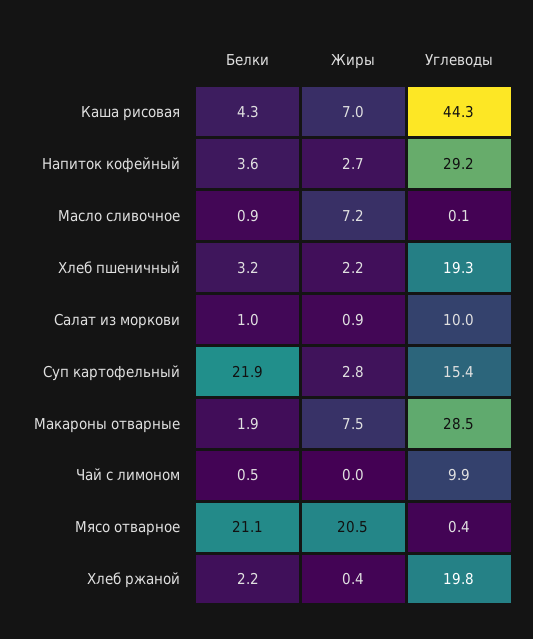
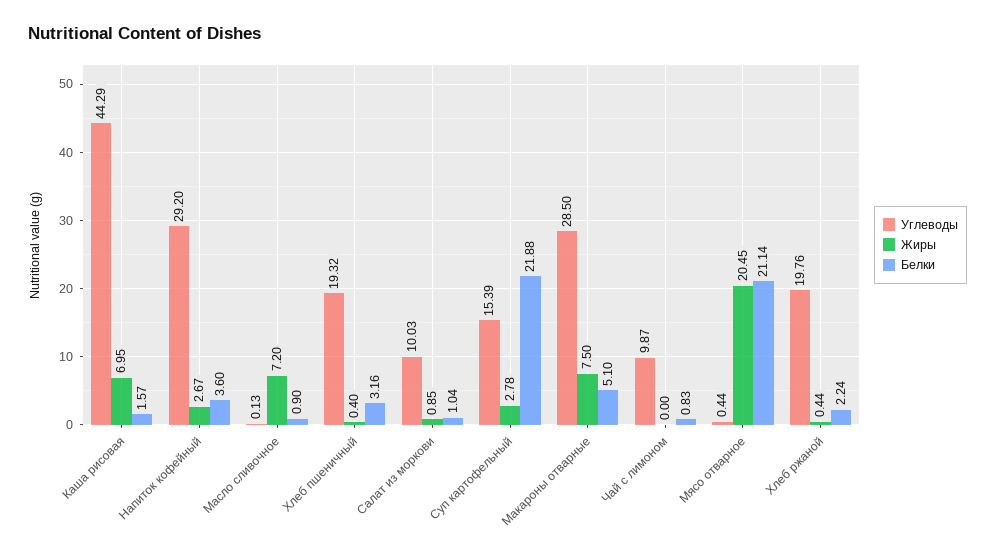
Белки, Каша рисовая: 4.3 -> 1.57
Жиры, Хлеб пшеничный: 2.2 -> 0.4
Белки, Макароны отварные: 1.9 -> 5.1
Белки, Чай с лимоном: 0.5 -> 0.83

